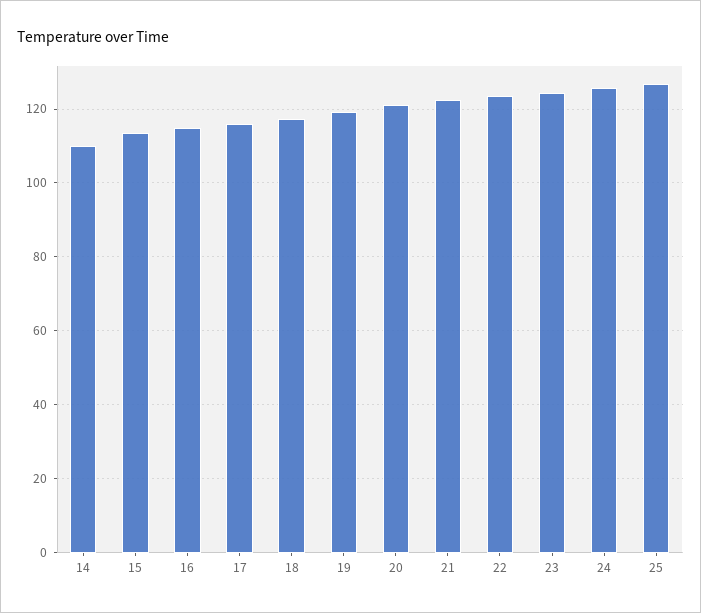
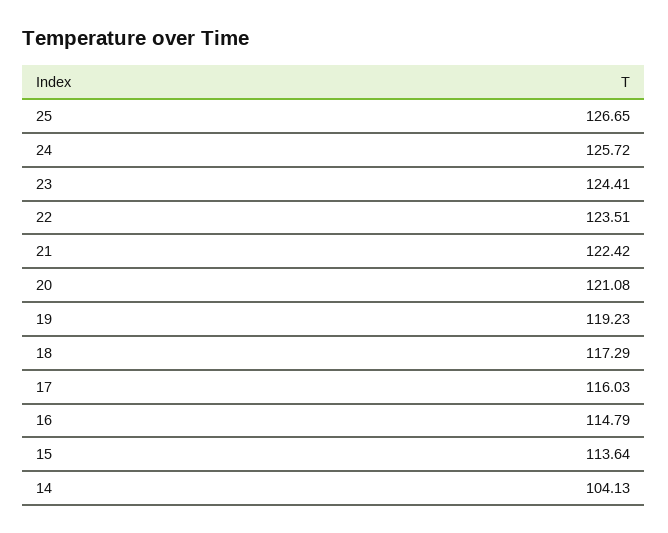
14: 110 -> 104.13

